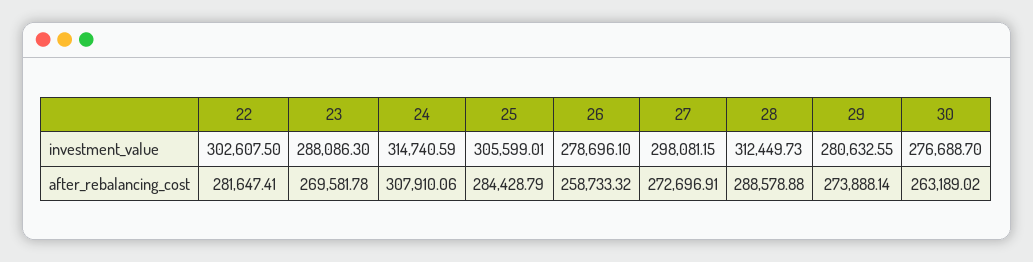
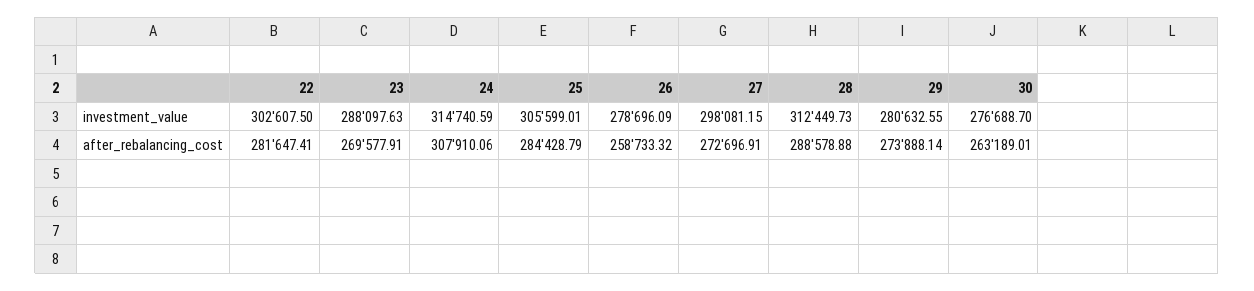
23, investment_value: 288086.3 -> 288097.63
26, investment_value: 278696.1 -> 278696.09
23, after_rebalancing_cost: 269581.78 -> 269577.91
30, after_rebalancing_cost: 263189.02 -> 263189.01

